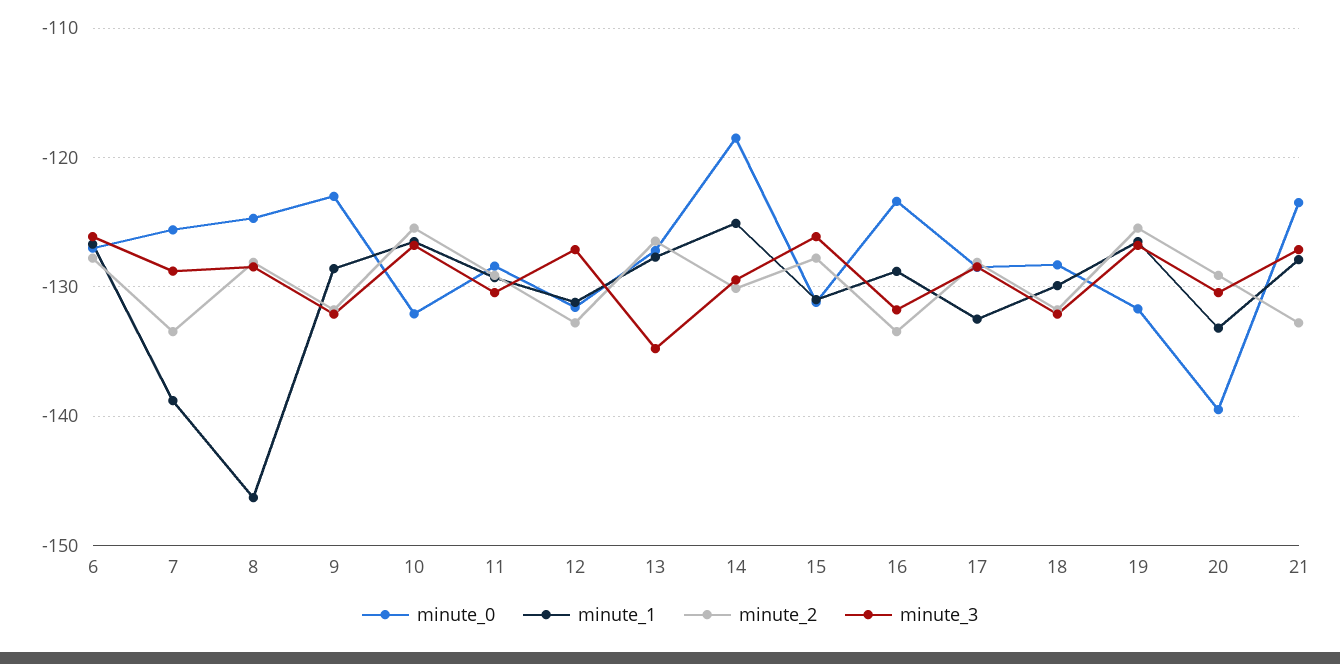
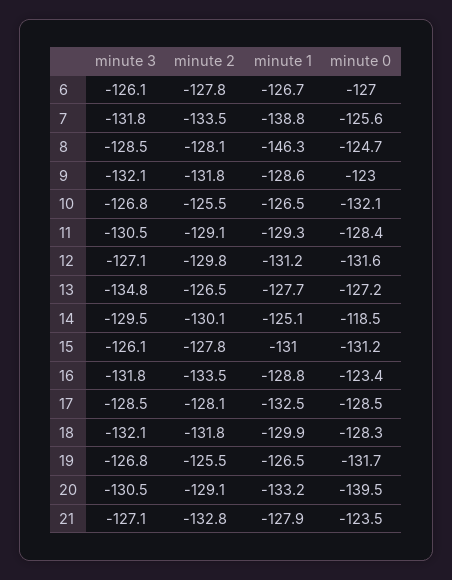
minute_3, 7: -129 -> -131.8
minute_2, 12: -133 -> -129.8

